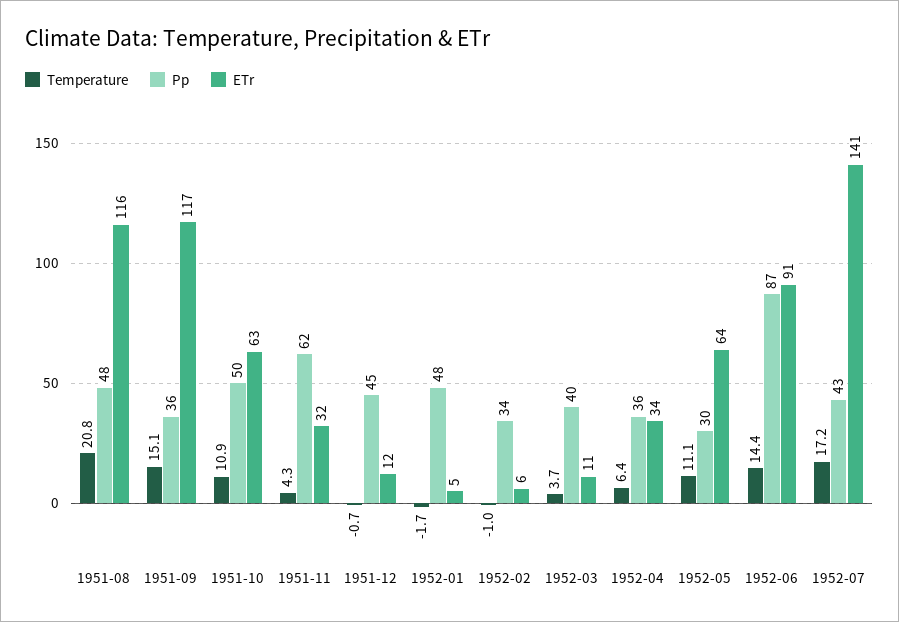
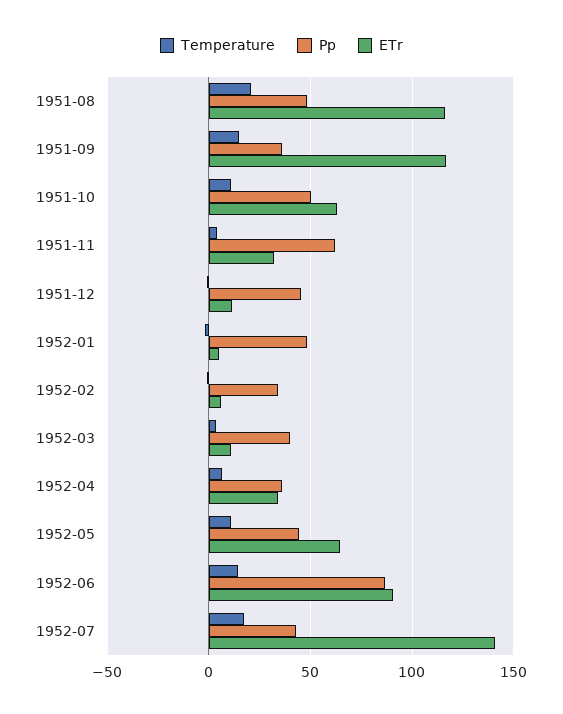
Pp, 1952-05: 30 -> 45

